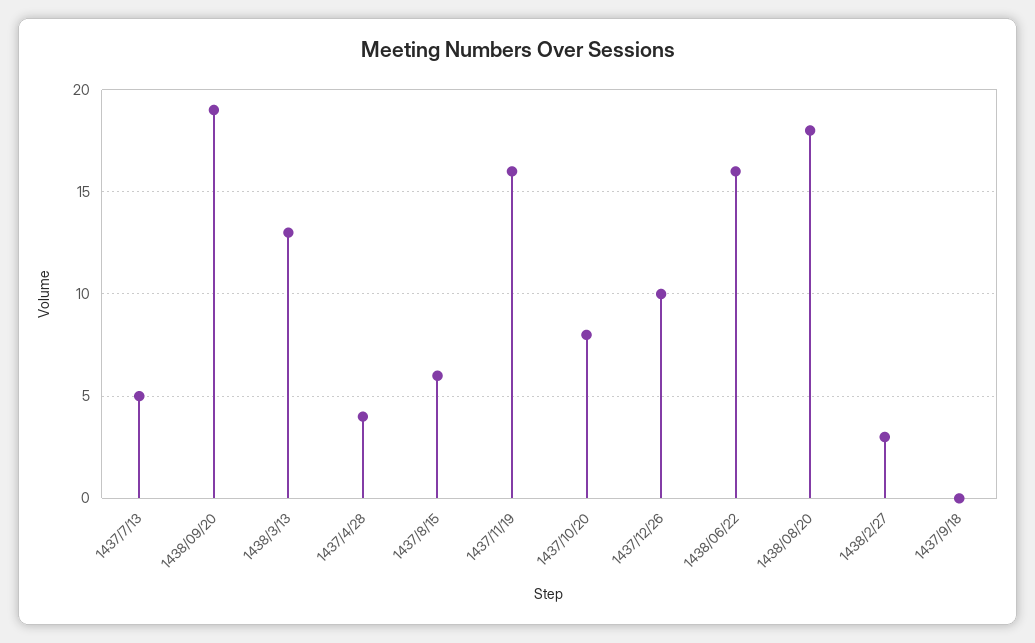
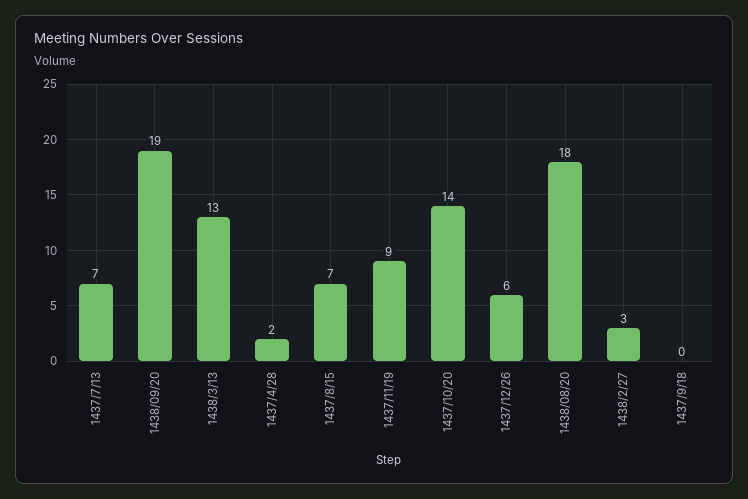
1437/7/13: 5 -> 7
1437/4/28: 4 -> 2
1437/8/15: 6 -> 7
1437/11/19: 16 -> 9
1437/10/20: 8 -> 14
1437/12/26: 10 -> 6
1438/06/22: 16 -> none

